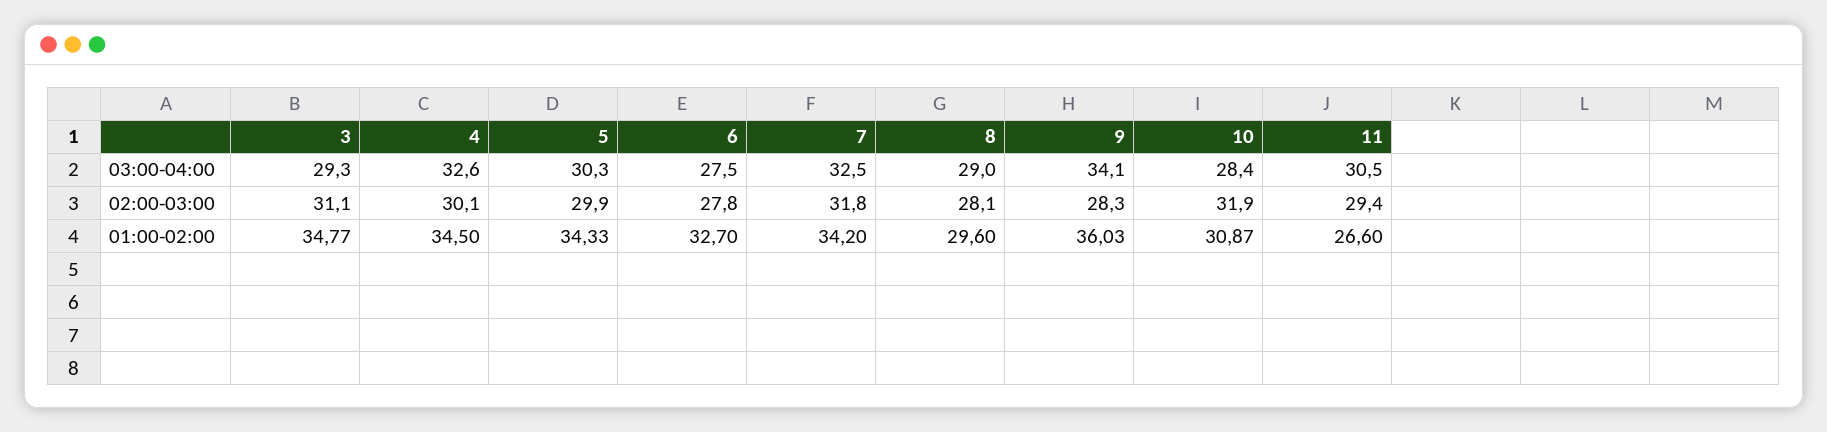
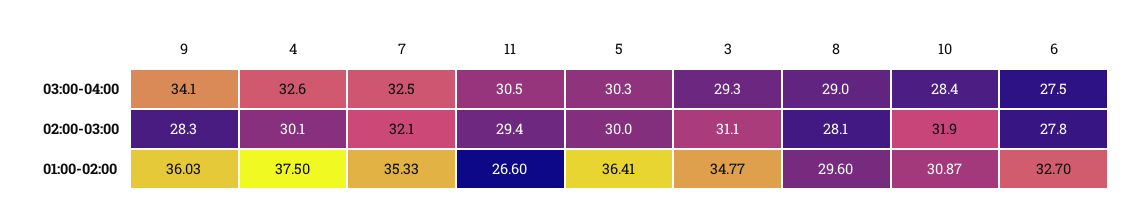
5, 02:00-03:00: 29.9 -> 30
7, 02:00-03:00: 31.8 -> 32.1
4, 01:00-02:00: 34.5 -> 37.5
5, 01:00-02:00: 34.33 -> 36.41
7, 01:00-02:00: 34.2 -> 35.33

